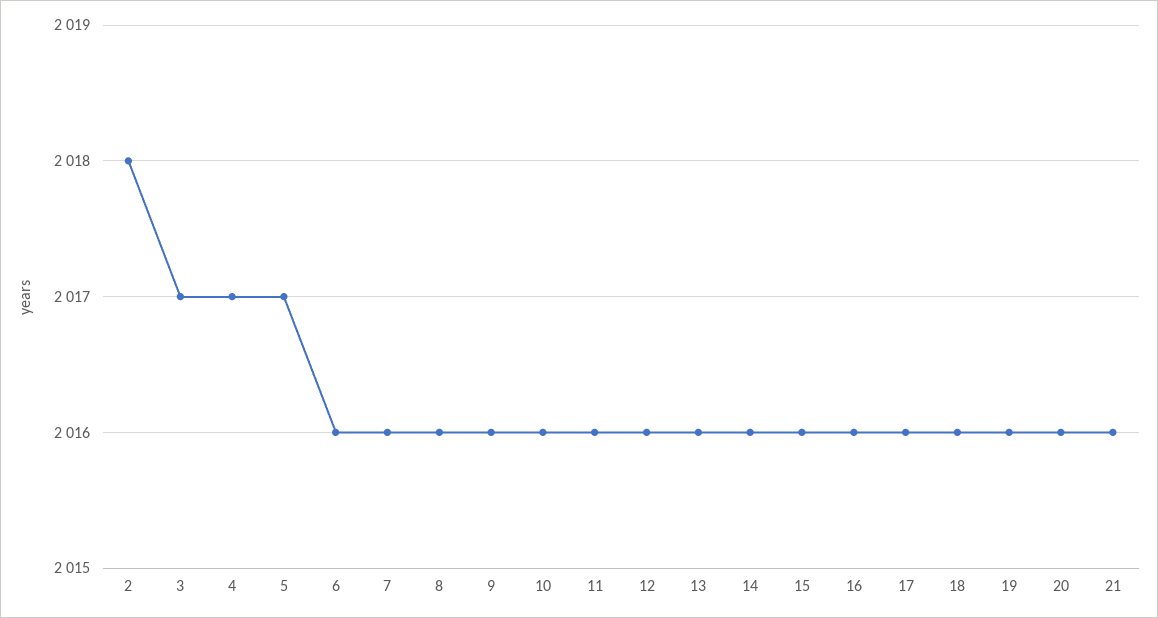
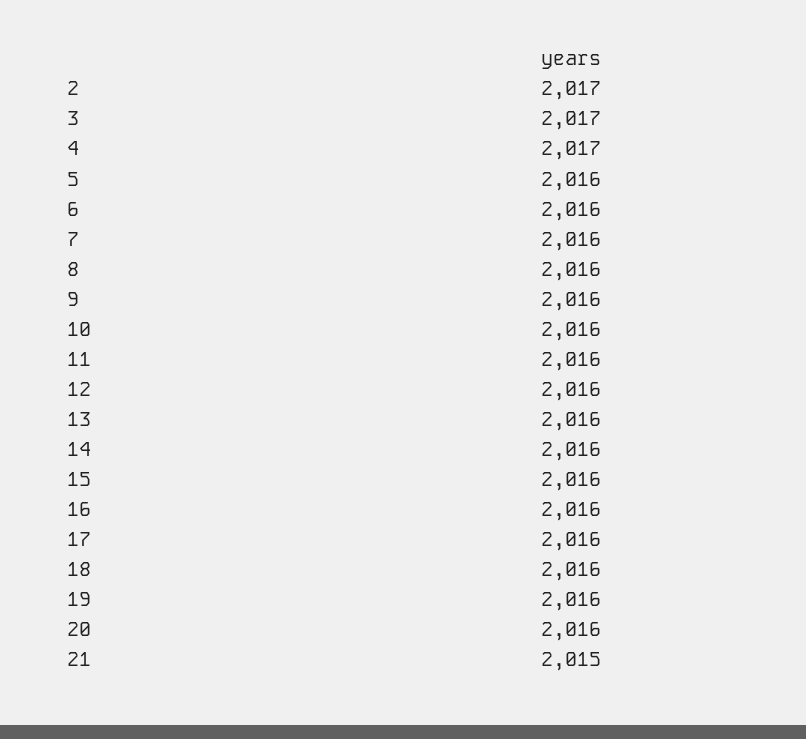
2: 2018 -> 2017
5: 2017 -> 2016
21: 2016 -> 2015

